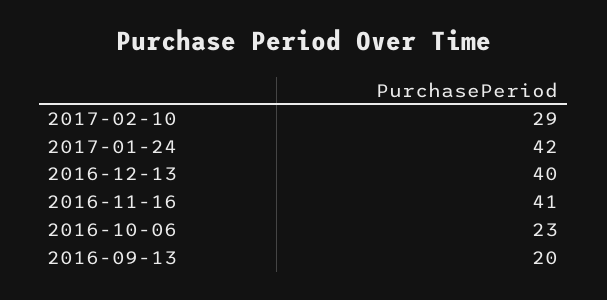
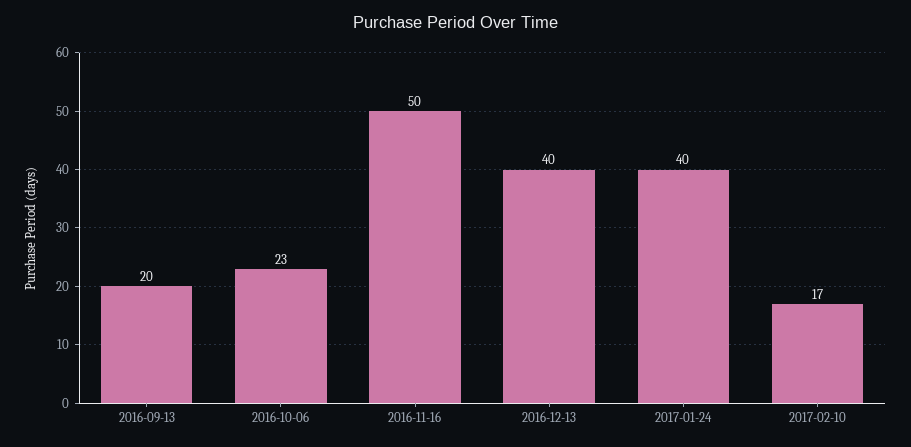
2017-02-10: 29 -> 17
2017-01-24: 42 -> 40
2016-11-16: 41 -> 50

